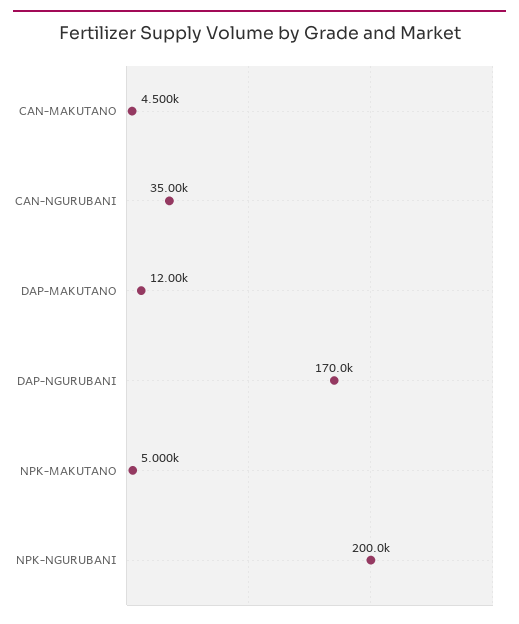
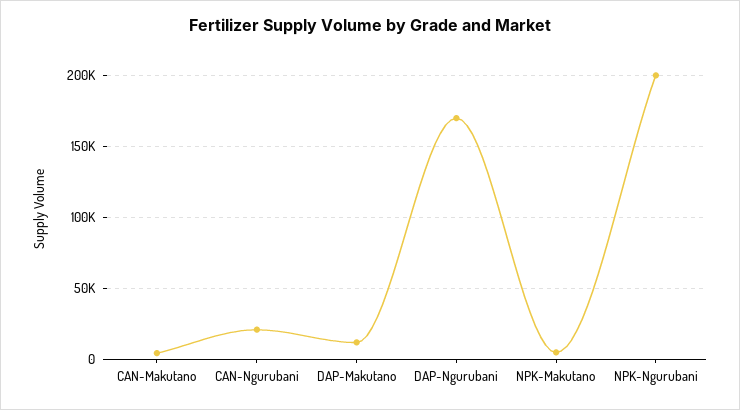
CAN-NGURUBANI: 35000 -> 20000

